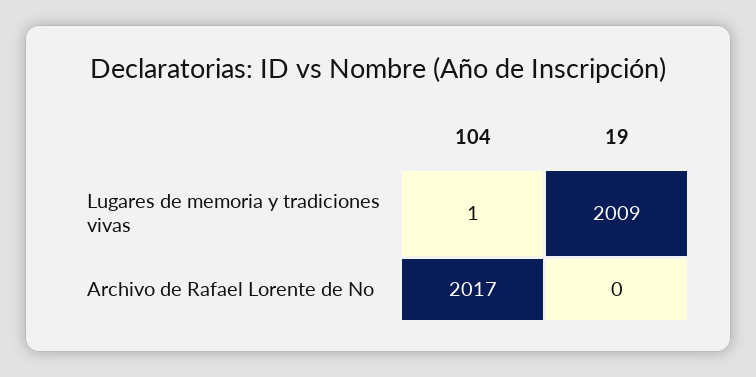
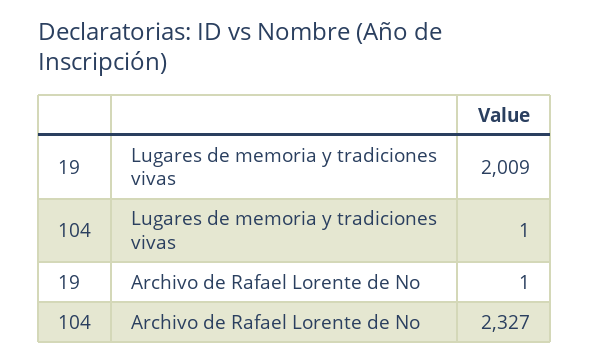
104, Archivo de Rafael Lorente de No: 2017 -> 2327
19, Archivo de Rafael Lorente de No: 0 -> 1

